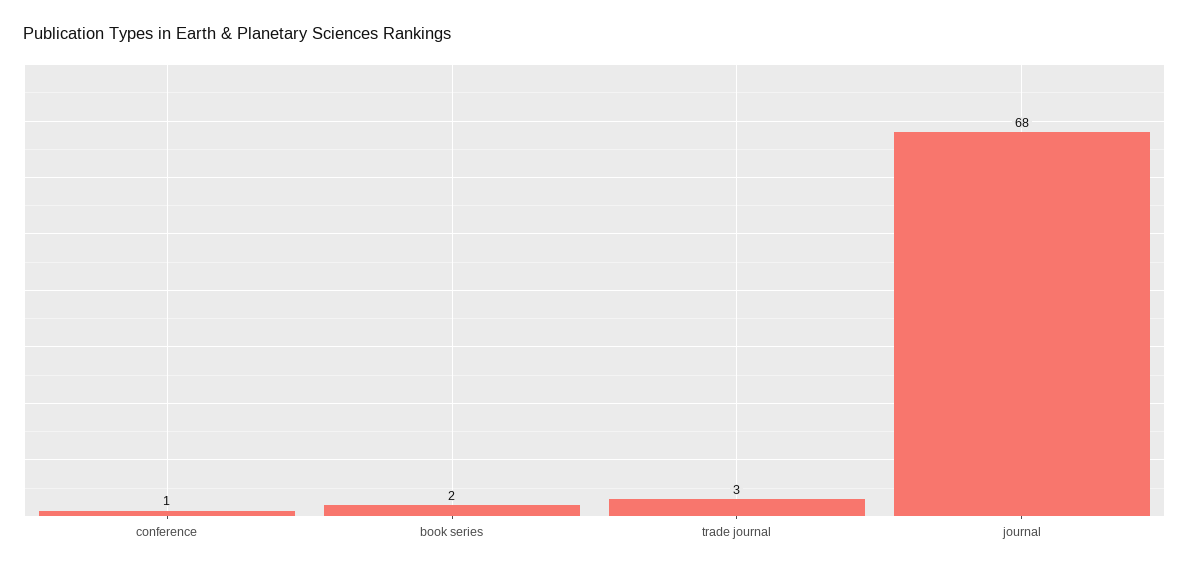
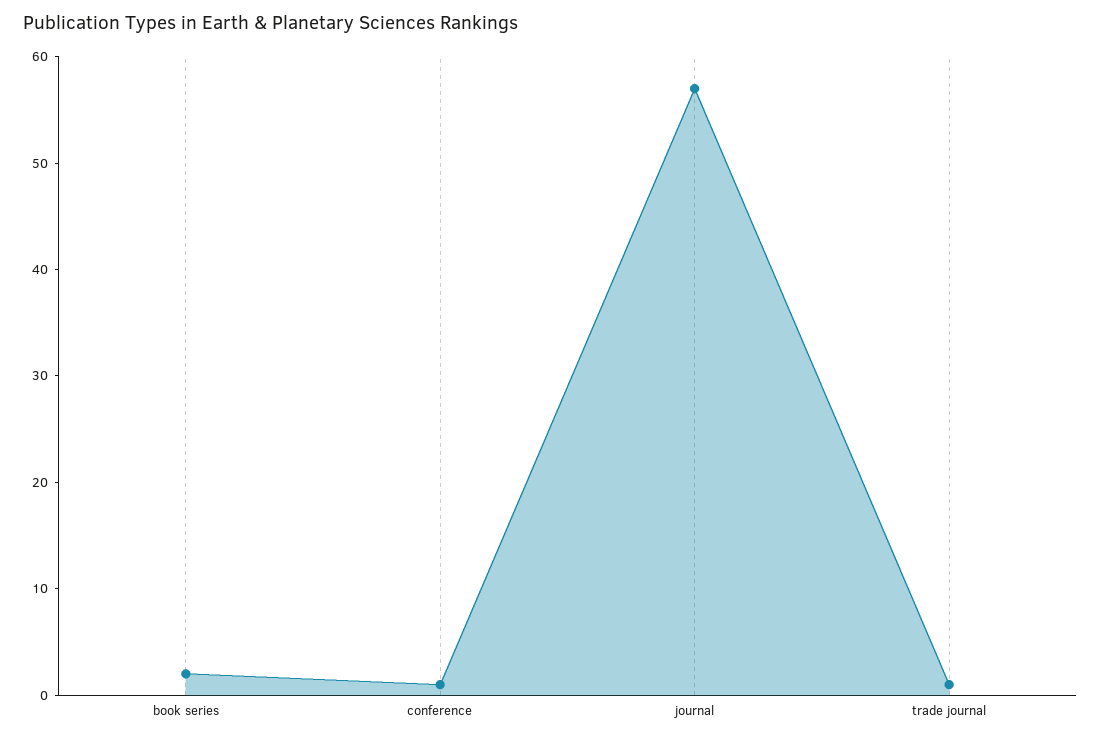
trade journal: 3 -> 1
journal: 68 -> 57

